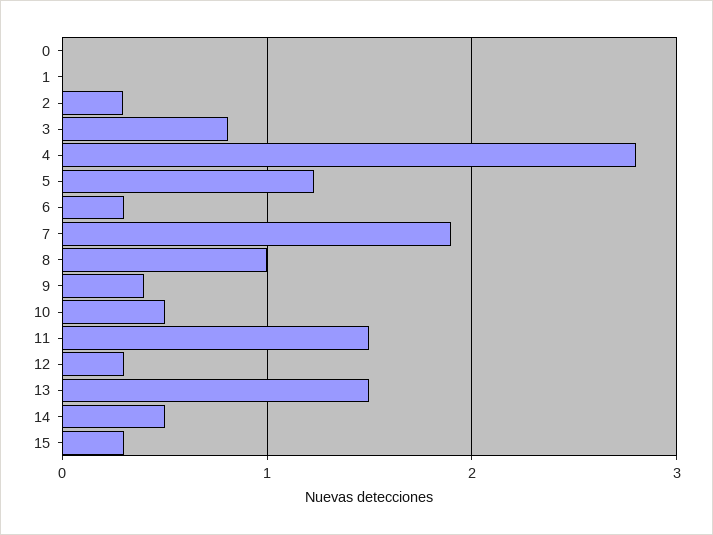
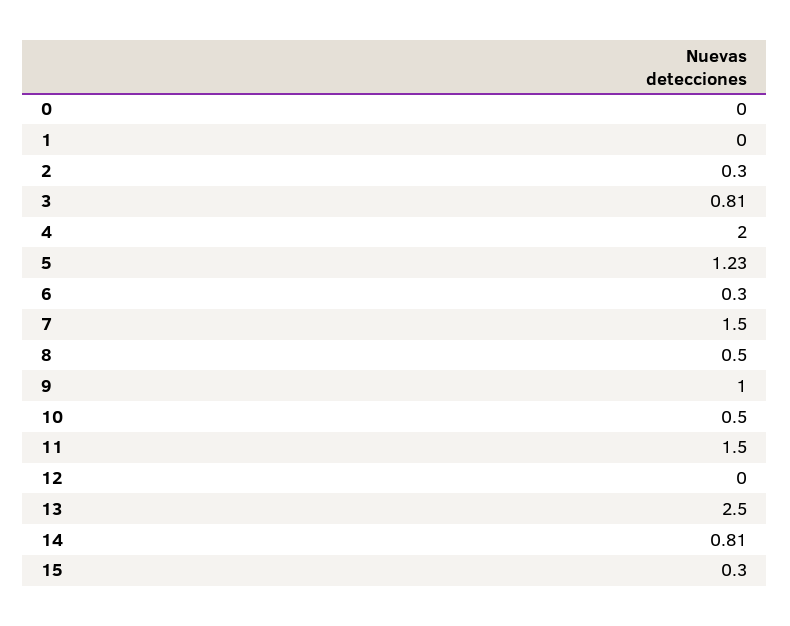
4: 2.8 -> 2
7: 1.9 -> 1.5
8: 1 -> 0.5
9: 0.4 -> 1
12: 0.3 -> 0
13: 1.5 -> 2.5
14: 0.5 -> 0.81

